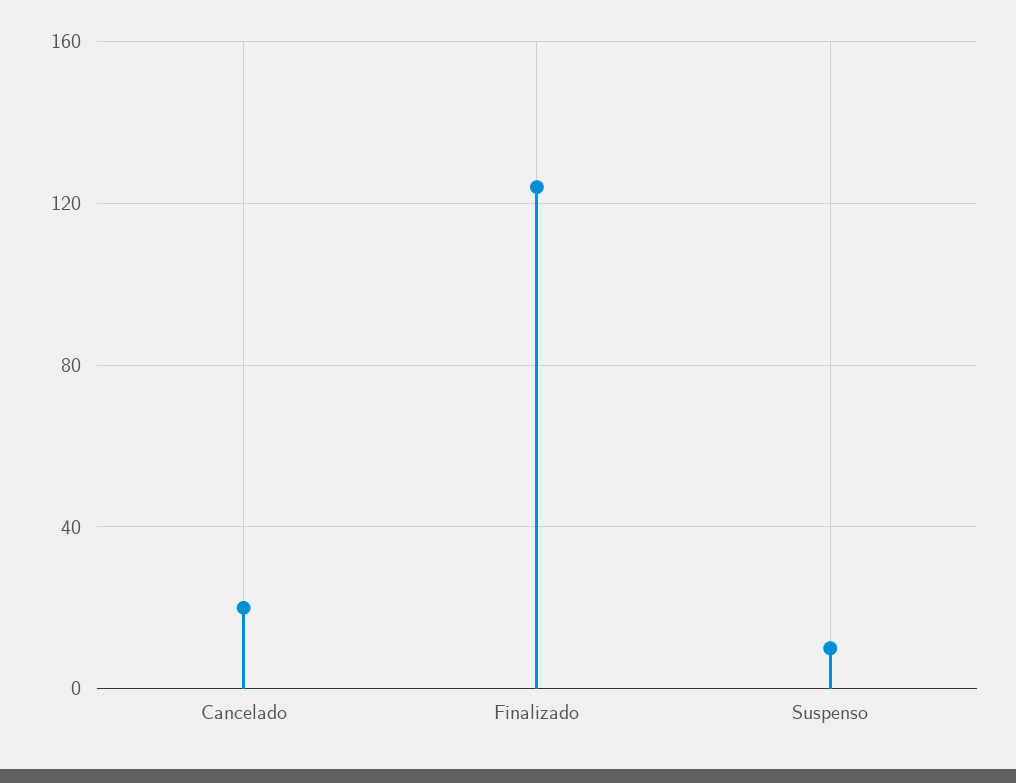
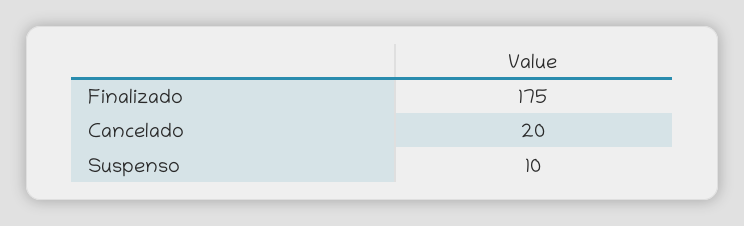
Finalizado: 125 -> 175

